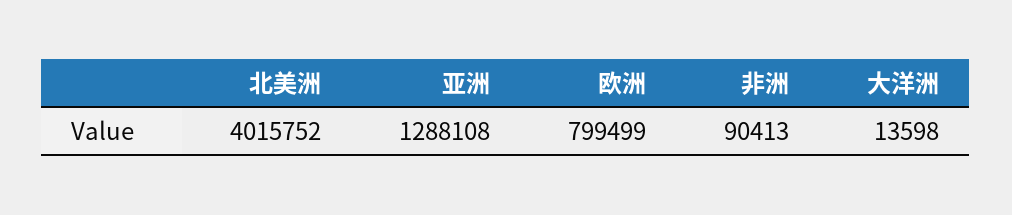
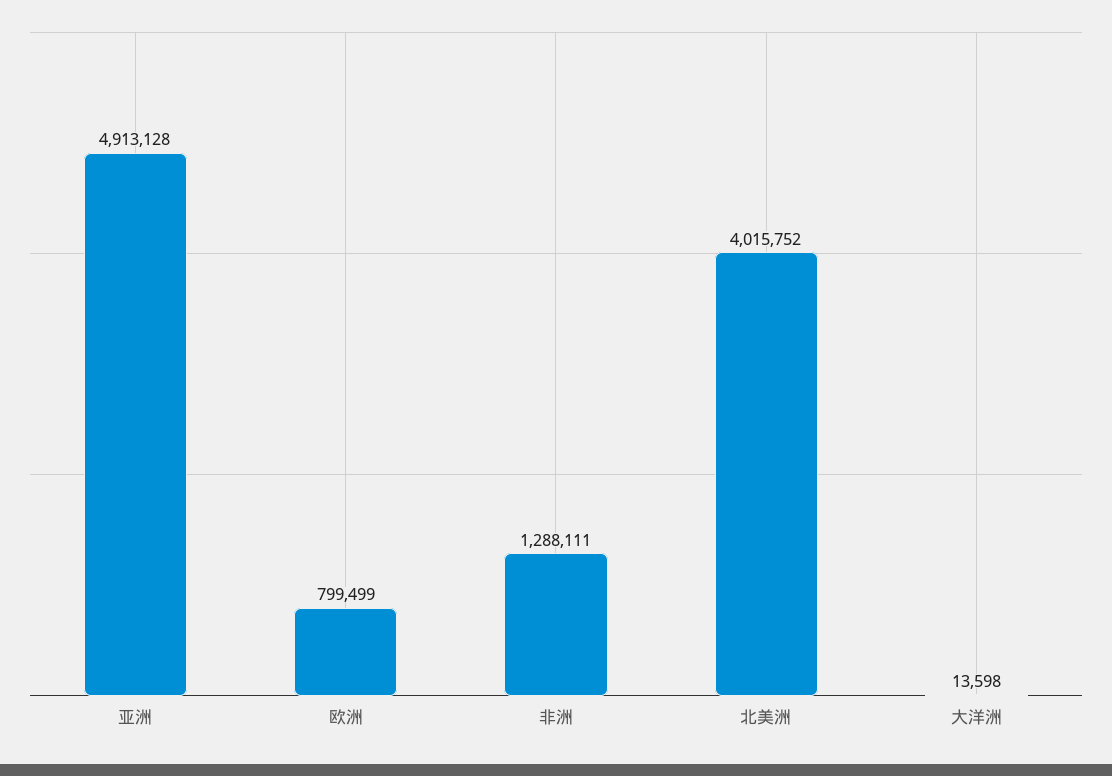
亚洲: 1288108 -> 4913128
非洲: 90413 -> 1288111

